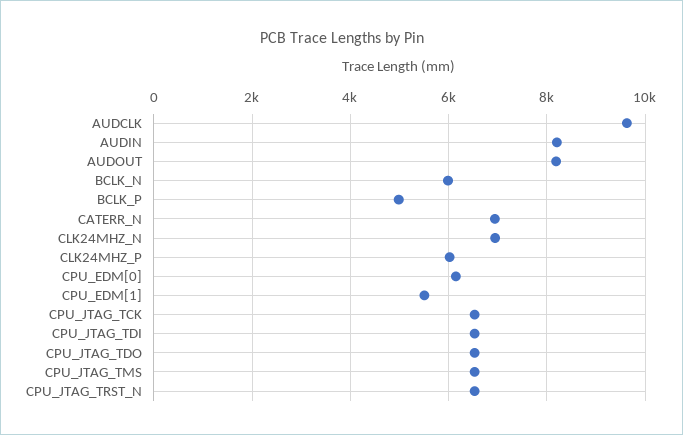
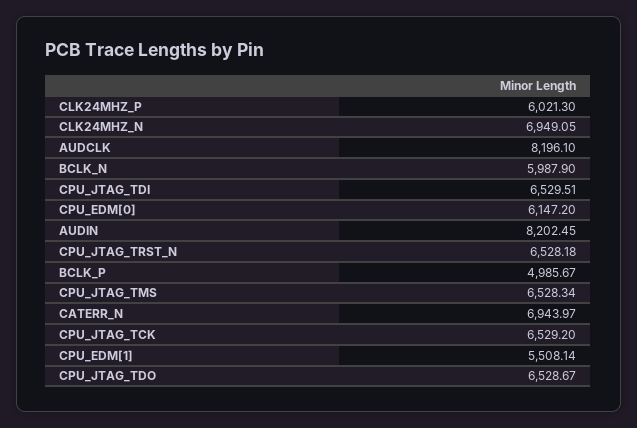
AUDCLK: 9600 -> 8196.1
AUDOUT: 8200 -> none

